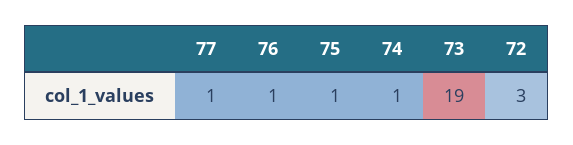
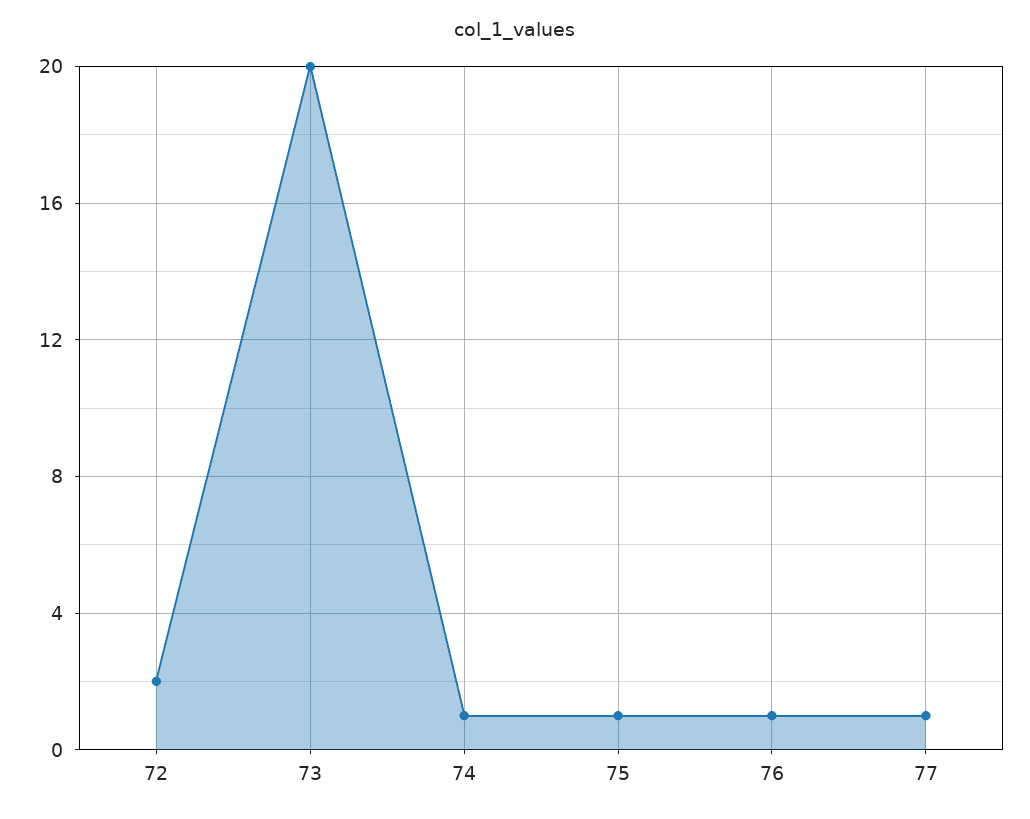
73: 19 -> 20
72: 3 -> 2

